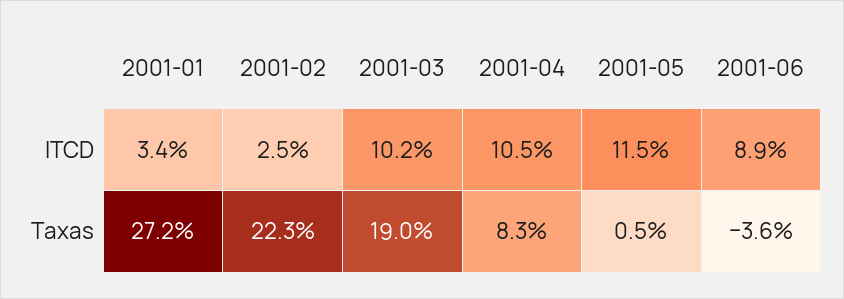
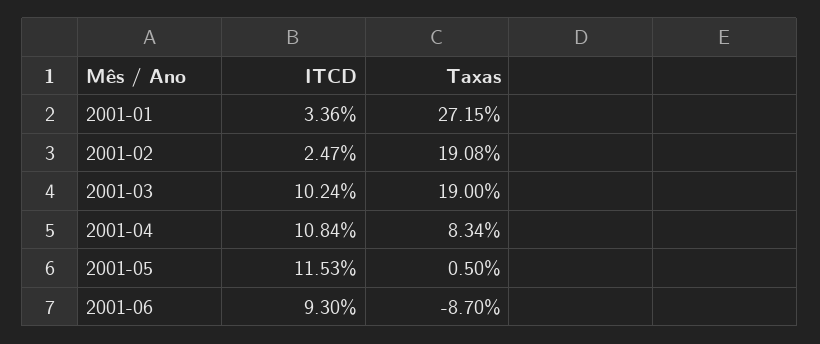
2001-04, ITCD: 10.5 -> 10.84
2001-06, ITCD: 8.9 -> 9.3
2001-02, Taxas: 22.3 -> 19.08
2001-06, Taxas: -3.6 -> -8.7

